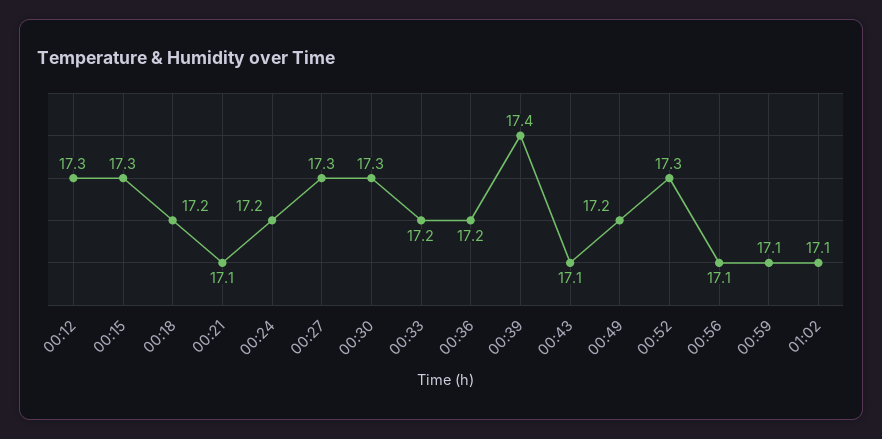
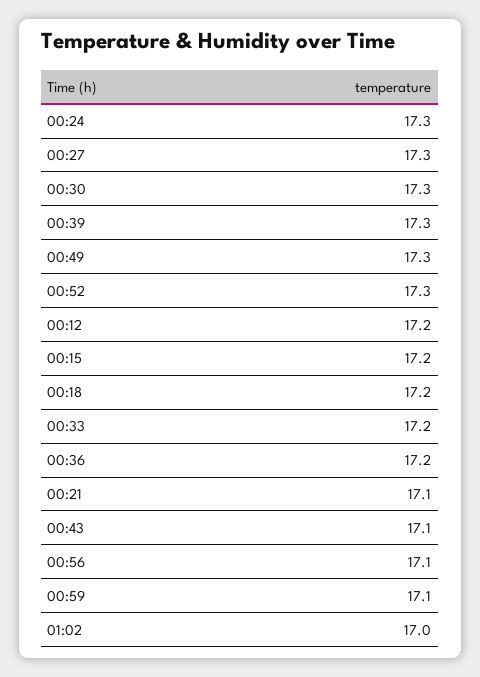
00:12: 17.3 -> 17.2
00:15: 17.3 -> 17.2
00:24: 17.2 -> 17.3
00:39: 17.4 -> 17.3
00:49: 17.2 -> 17.3
01:02: 17.1 -> 17

